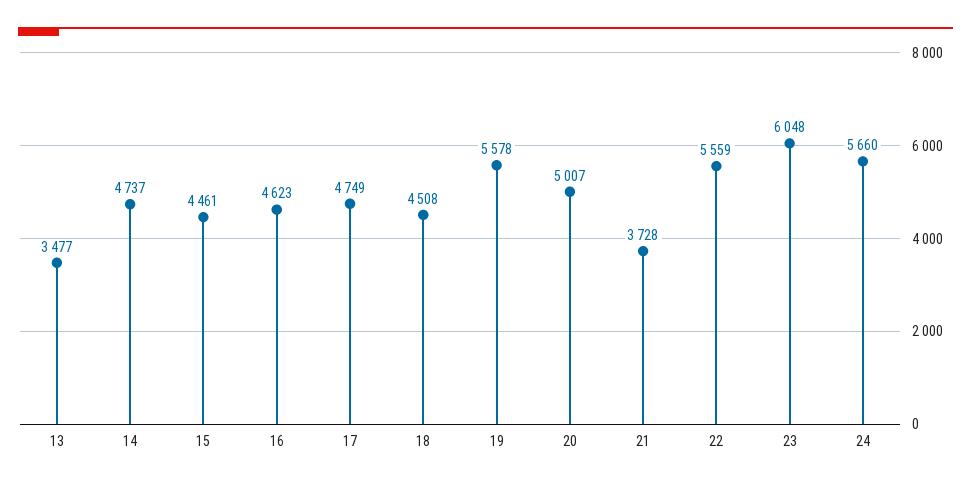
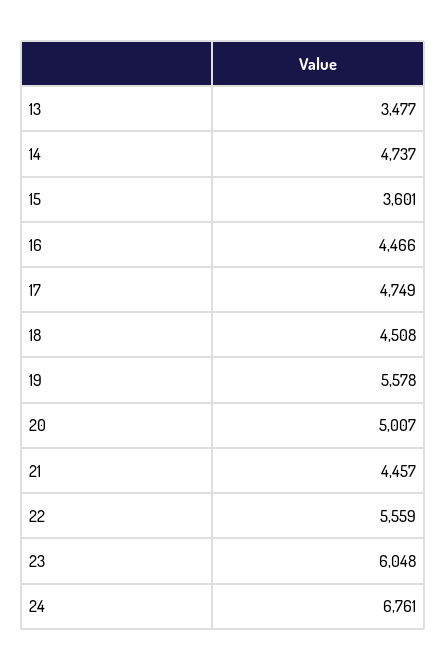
15: 4461 -> 3601
16: 4623 -> 4466
21: 3728 -> 4457
24: 5660 -> 6761

